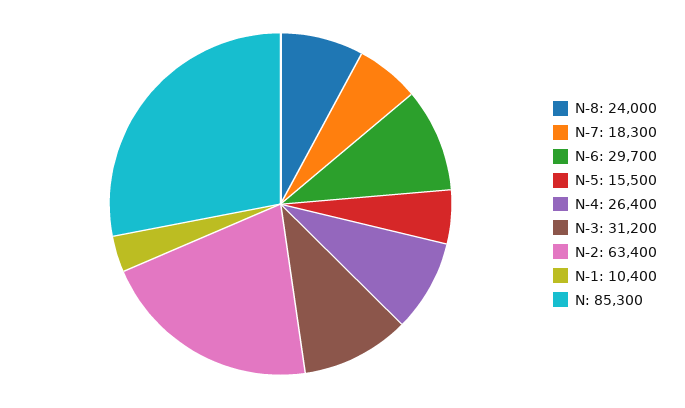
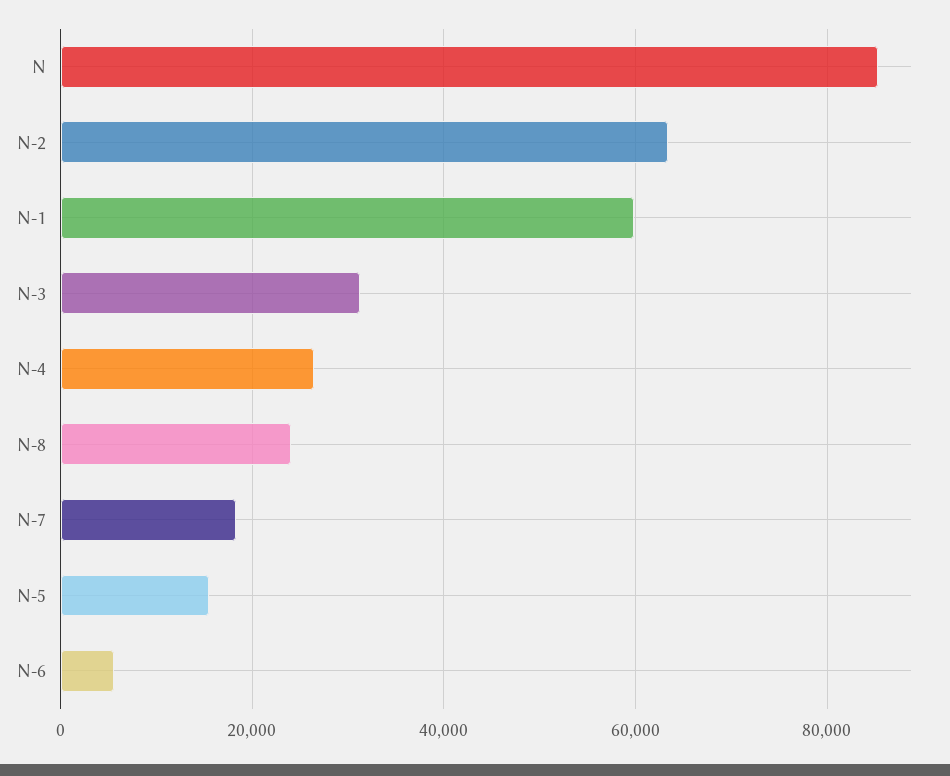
N-6: 29700 -> 6000
N-1: 10400 -> 60000

